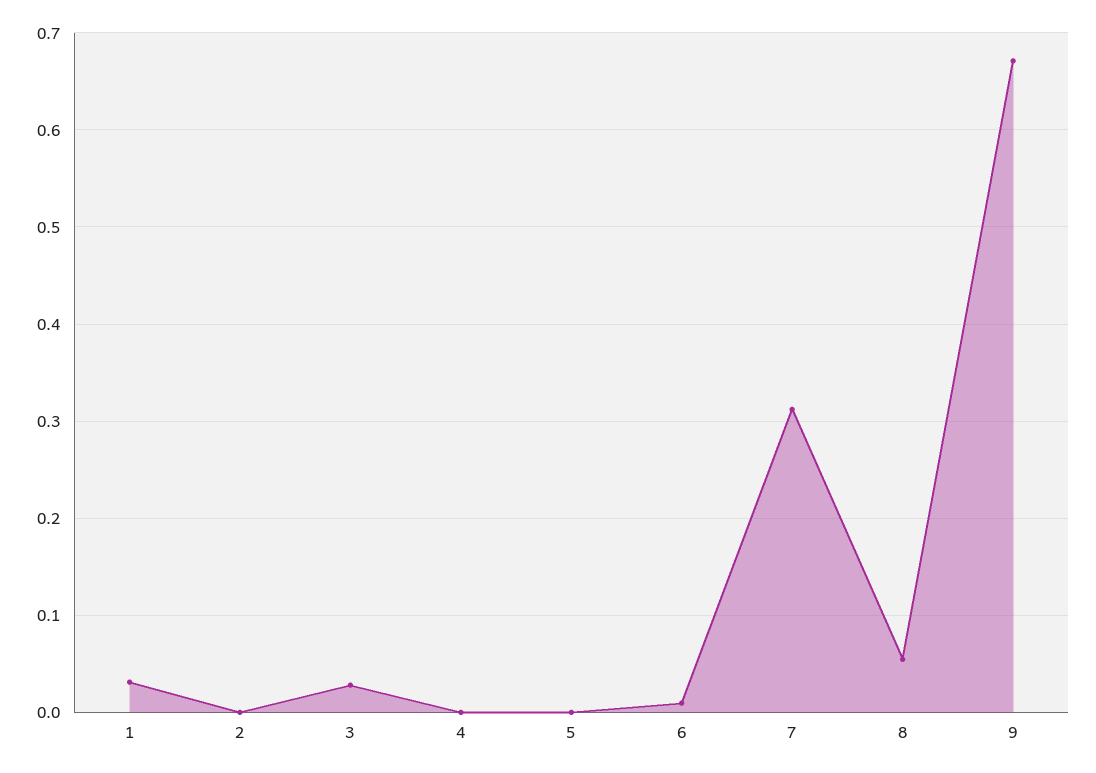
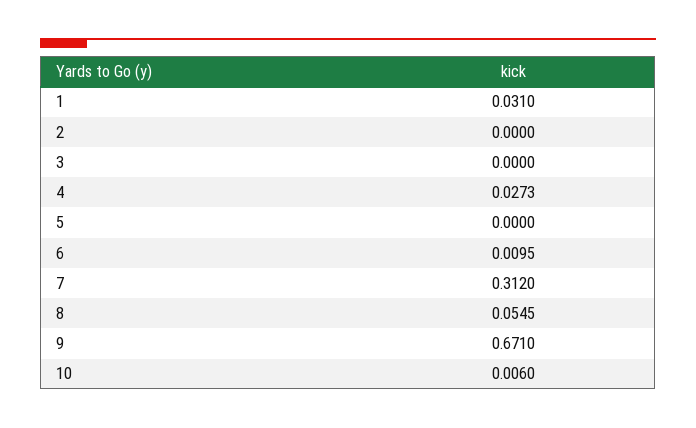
3: 0.03 -> 0
4: 0 -> 0.0273
10: none -> 0.006

